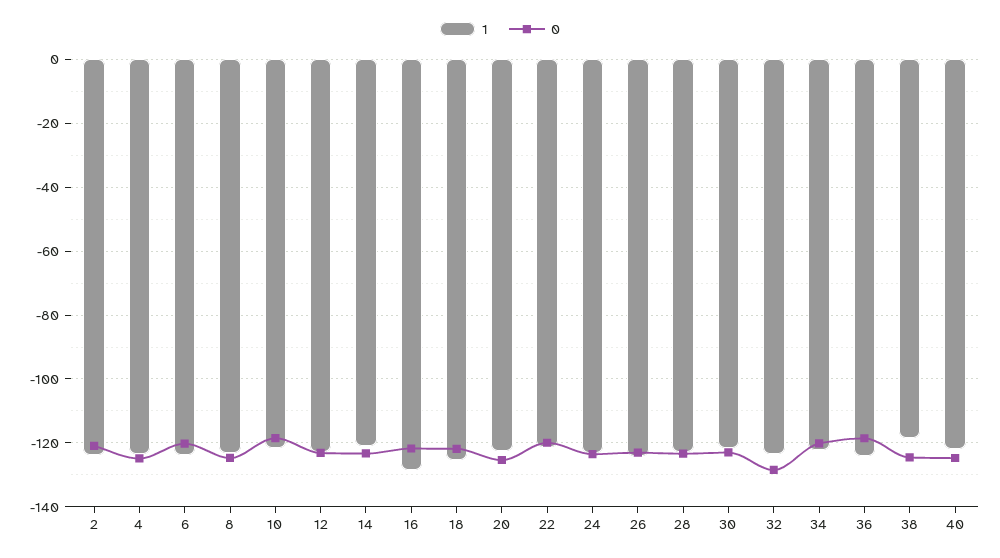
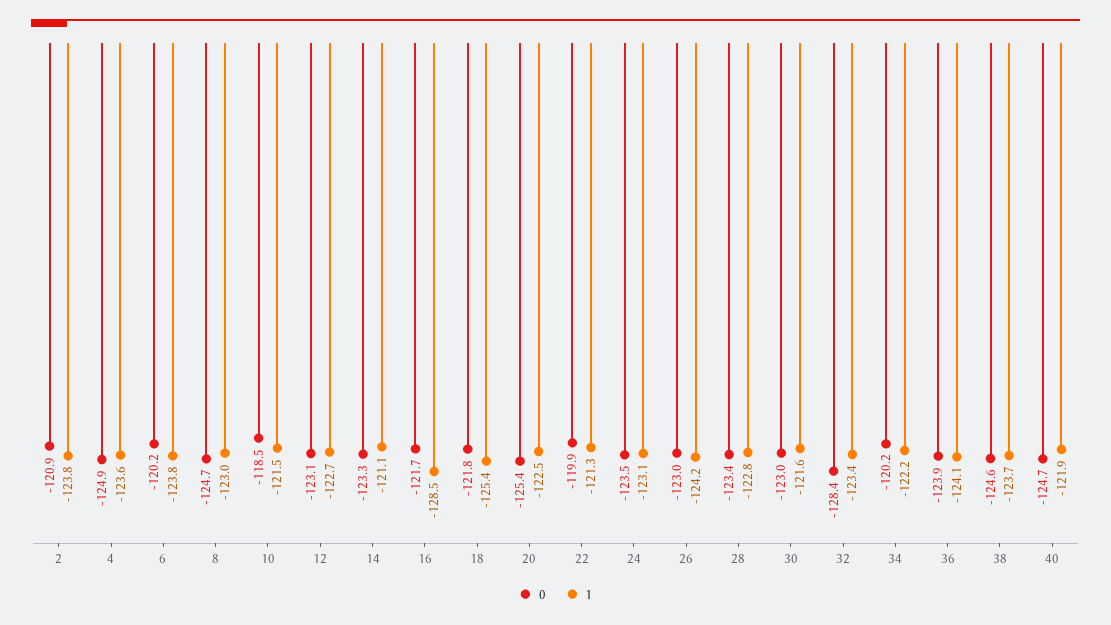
0, 36: -118 -> -123.9
1, 38: -118 -> -123.7

